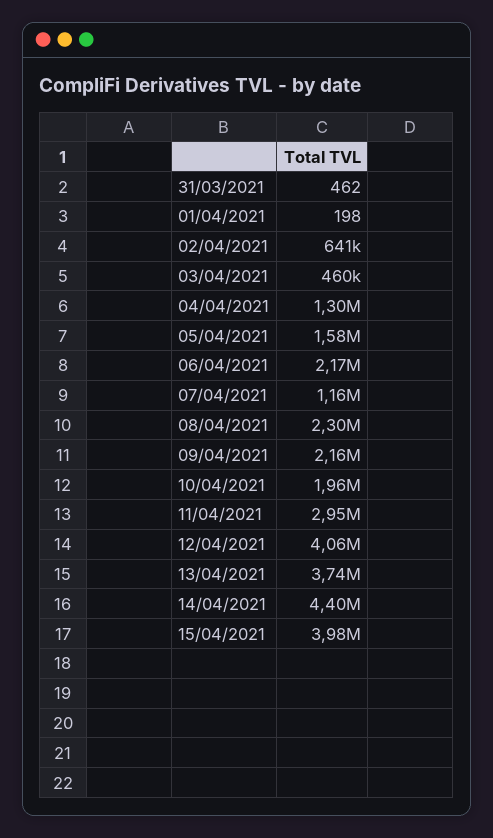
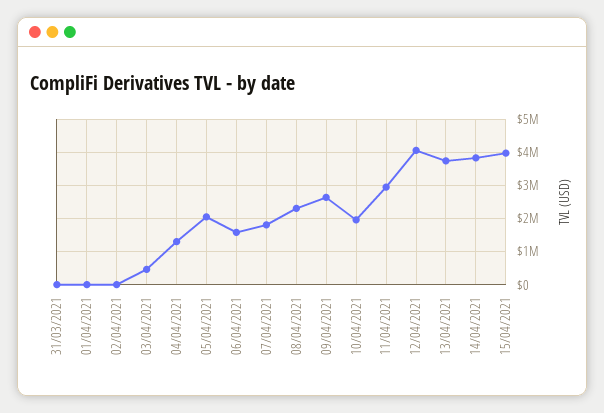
02/04/2021: 641000 -> 0
05/04/2021: 1580000 -> 2000000
06/04/2021: 2170000 -> 1600000
07/04/2021: 1160000 -> 1800000
09/04/2021: 2160000 -> 2600000
14/04/2021: 4400000 -> 3800000

